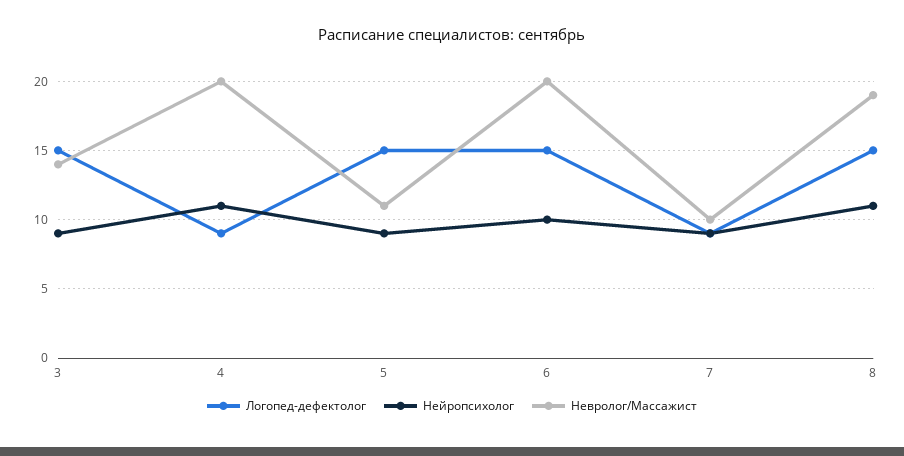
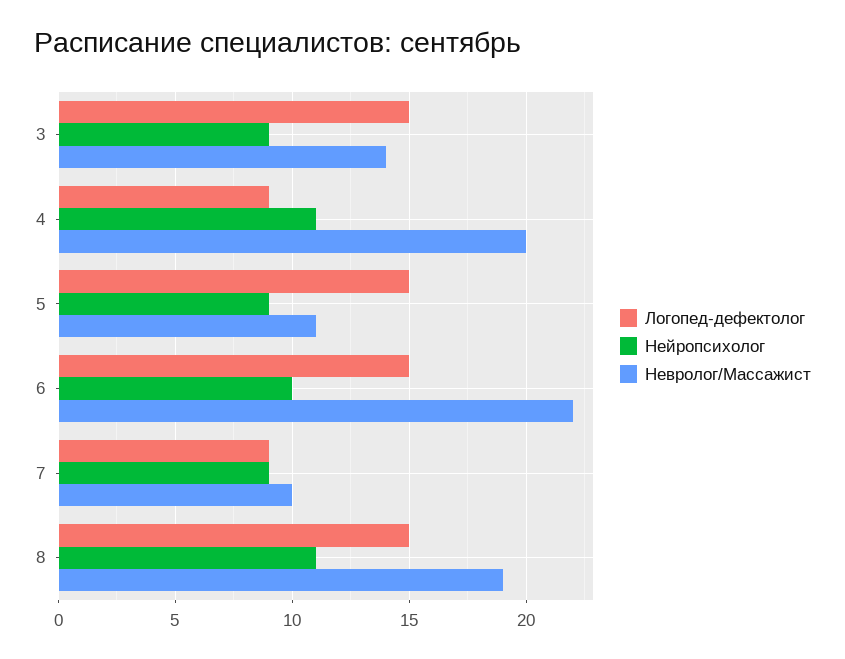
Невролог/Массажист, 6: 20 -> 22

